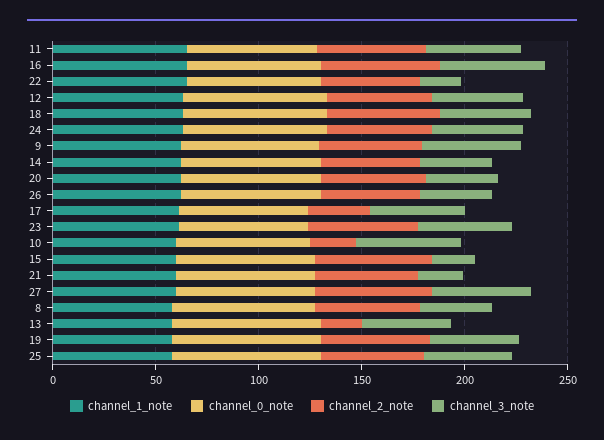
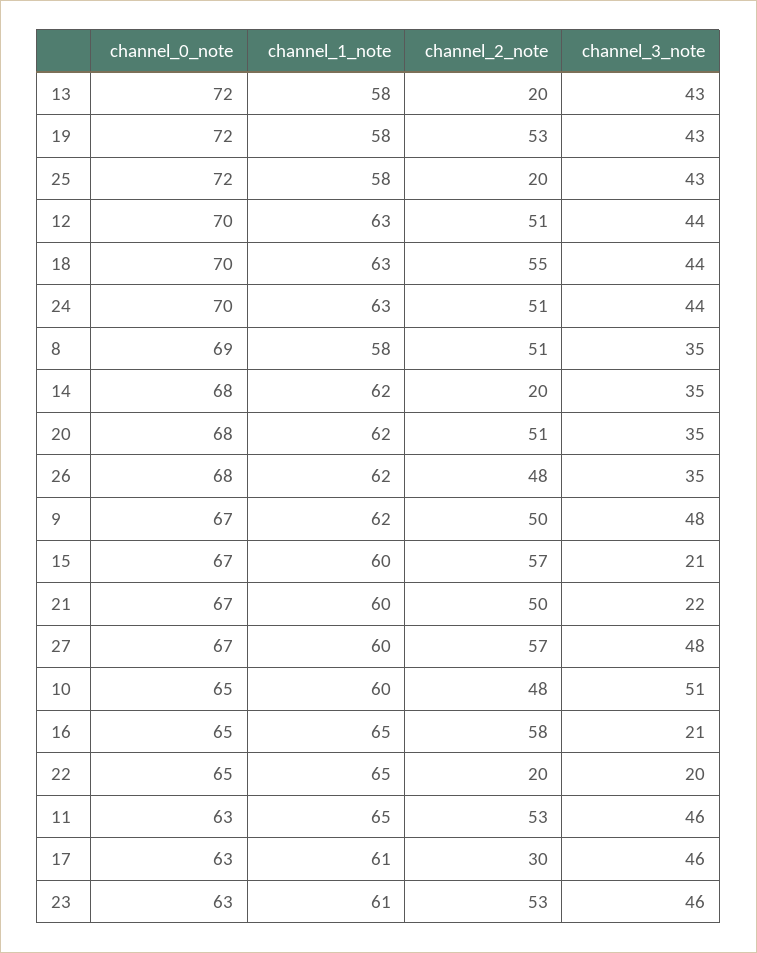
channel_3_note, 16: 50 -> 21
channel_2_note, 22: 50 -> 20
channel_2_note, 14: 50 -> 20
channel_2_note, 10: 20 -> 48
channel_2_note, 25: 50 -> 20

